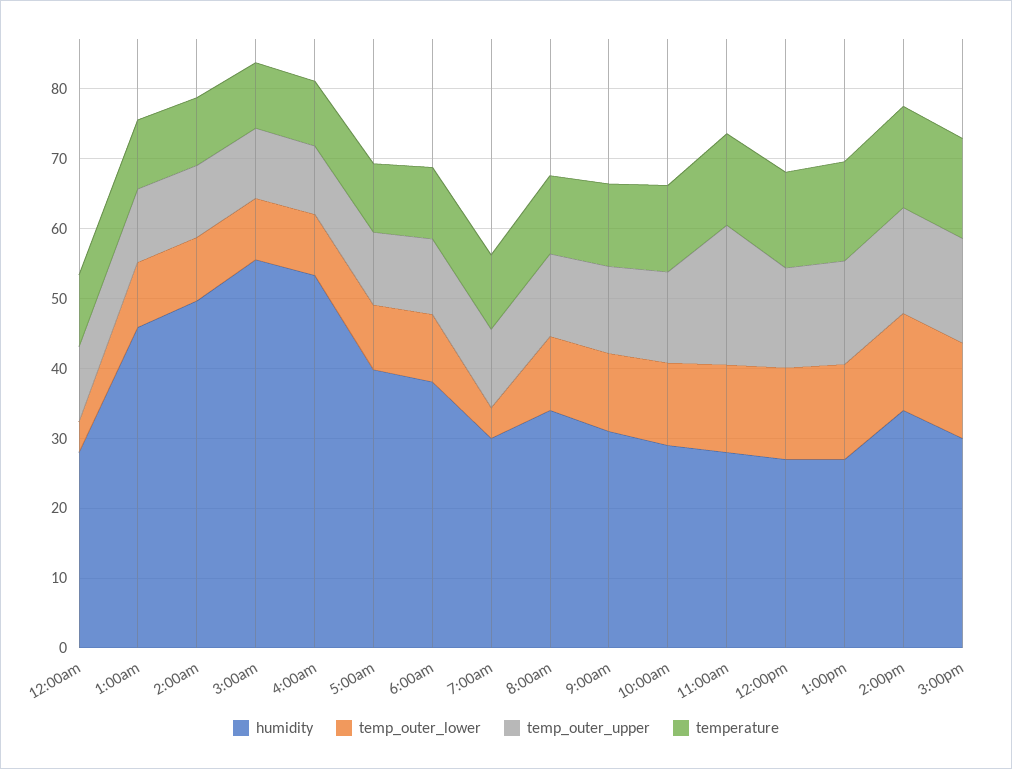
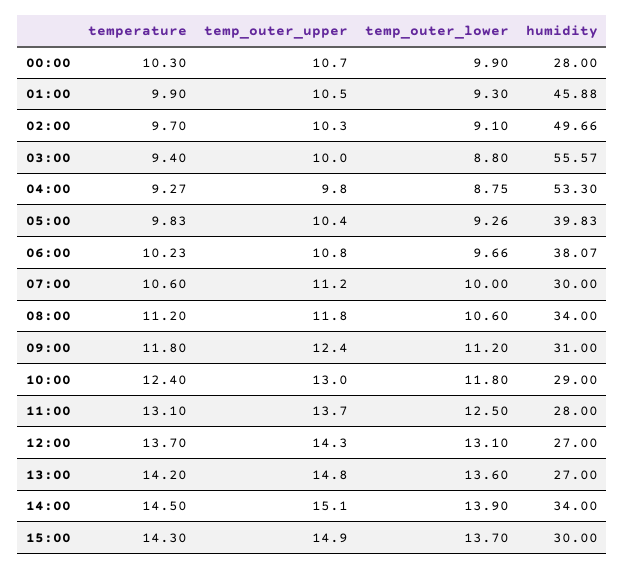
temp_outer_lower, 12:00am: 4 -> 9.9
temp_outer_lower, 7:00am: 4 -> 10
temp_outer_upper, 11:00am: 20 -> 13.7

